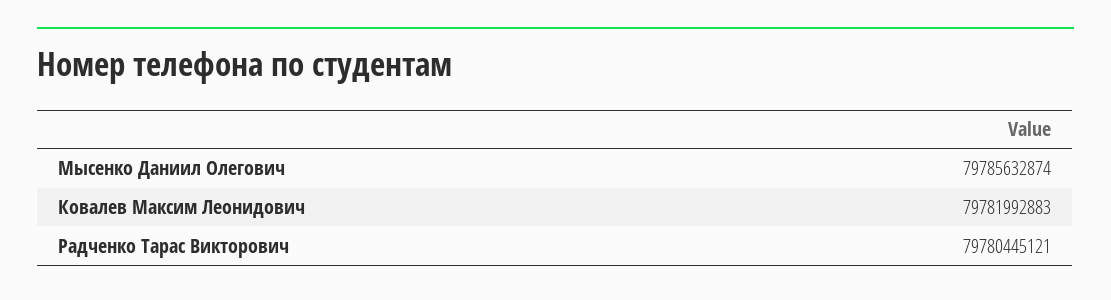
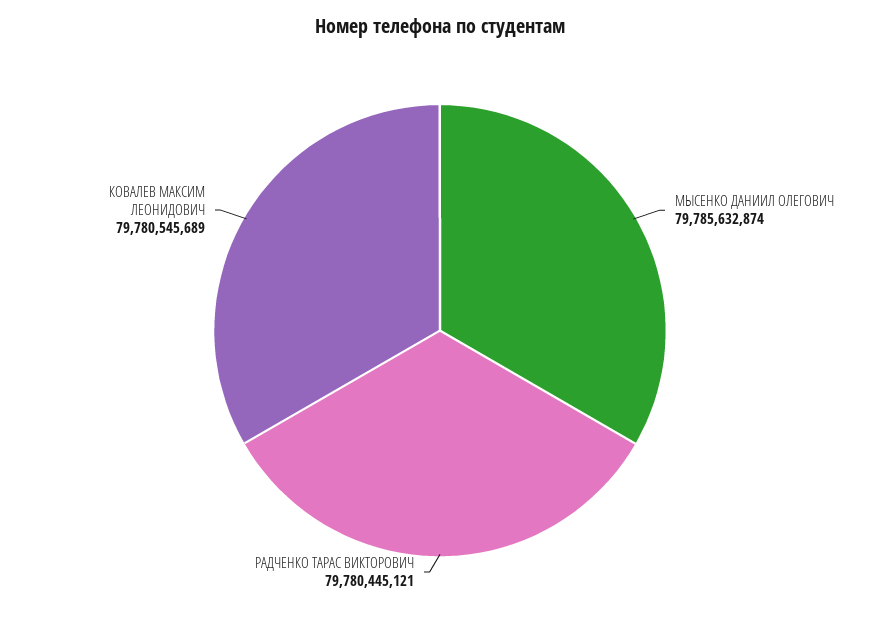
Ковалев Максим Леонидович: 79781992883 -> 79780545689

